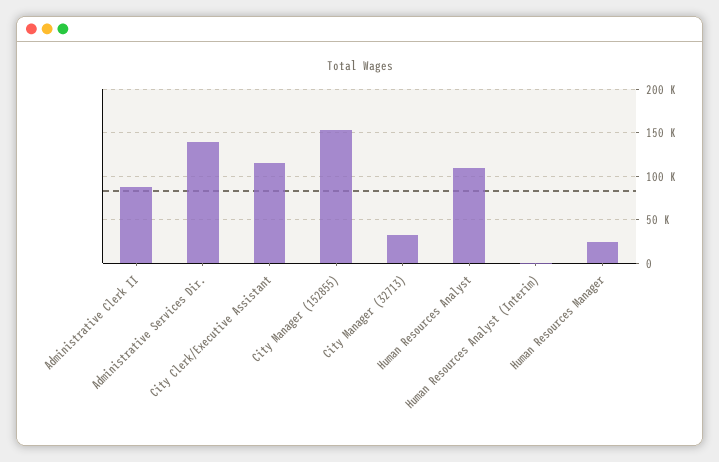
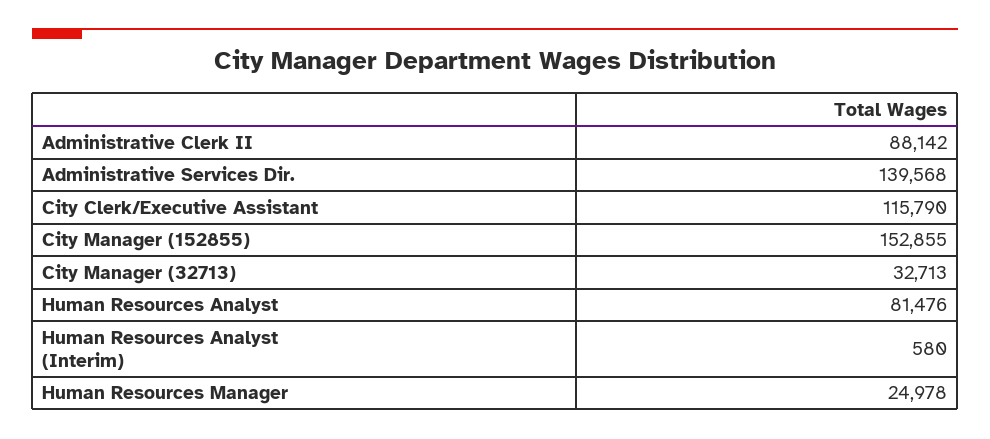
Human Resources Analyst: 110000 -> 81476

